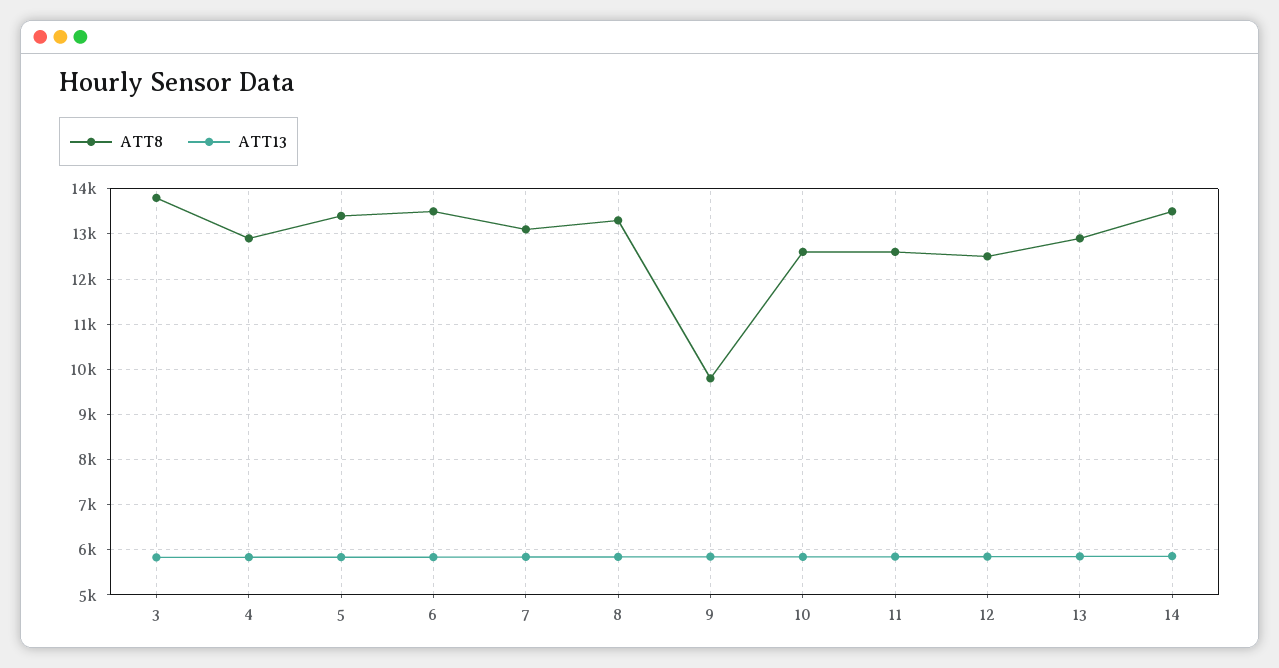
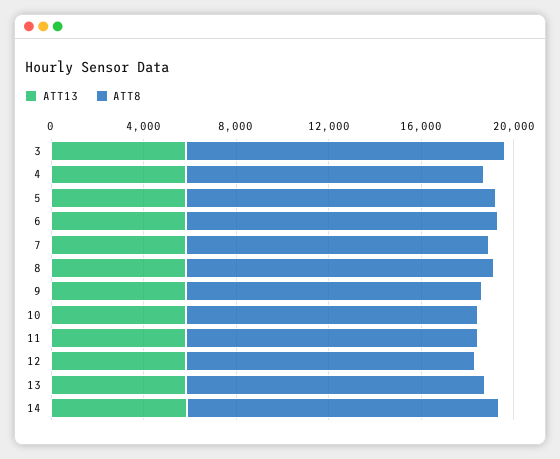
ATT8, 9: 9800 -> 13000

